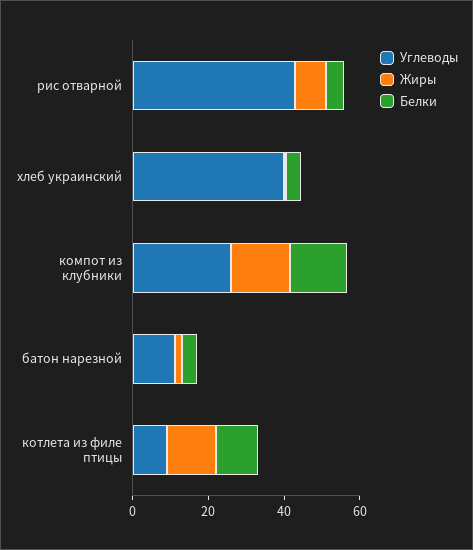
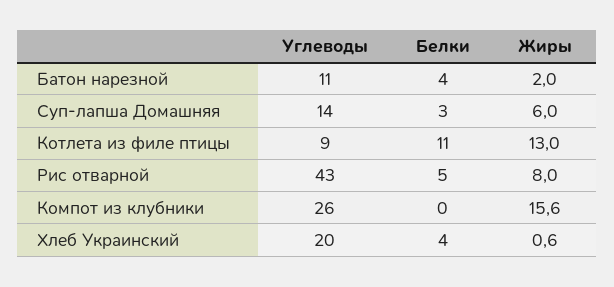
Углеводы, хлеб украинский: 40 -> 20
Белки, компот из клубники: 15 -> 0
Углеводы, Суп-лапша Домашняя: none -> 14
Белки, Суп-лапша Домашняя: none -> 3
Жиры, Суп-лапша Домашняя: none -> 6

